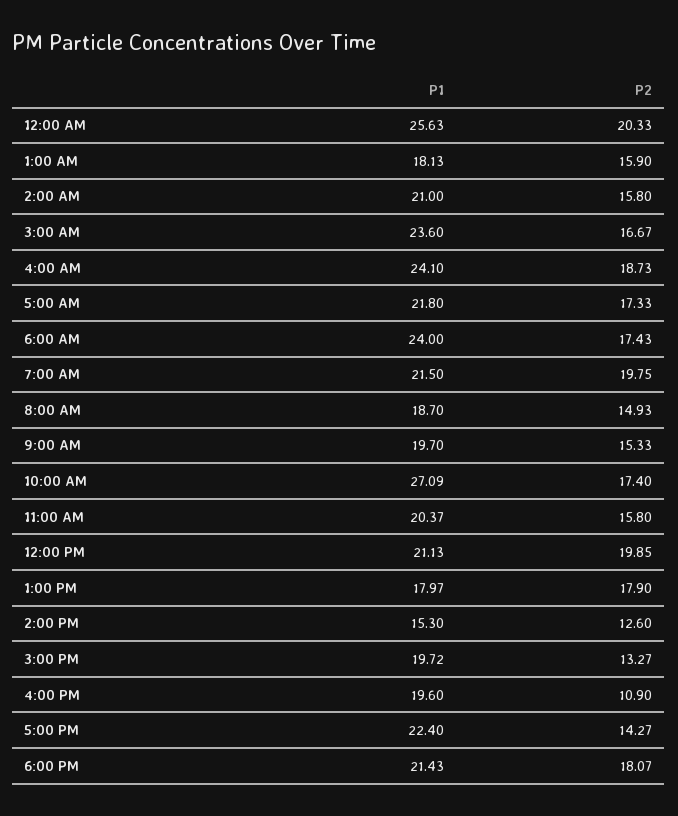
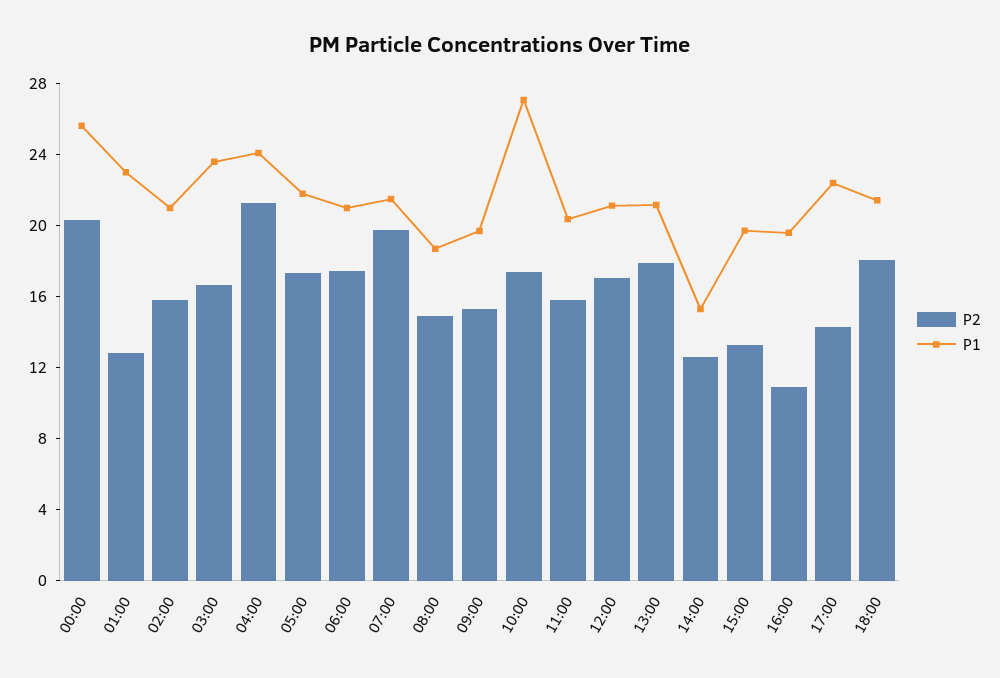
P1, 1:00 AM: 18.13 -> 23
P2, 1:00 AM: 15.9 -> 13
P2, 4:00 AM: 18.73 -> 21
P1, 6:00 AM: 24 -> 21
P2, 12:00 PM: 19.85 -> 17
P1, 1:00 PM: 17.97 -> 21

